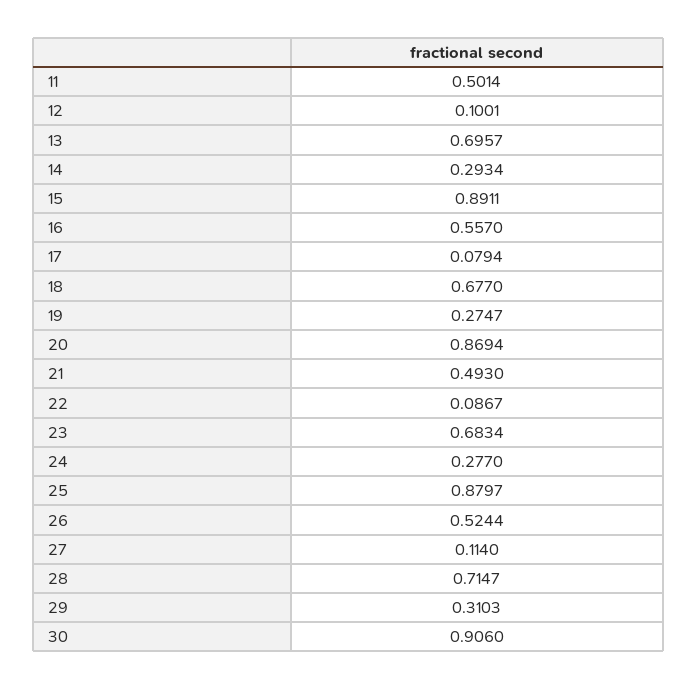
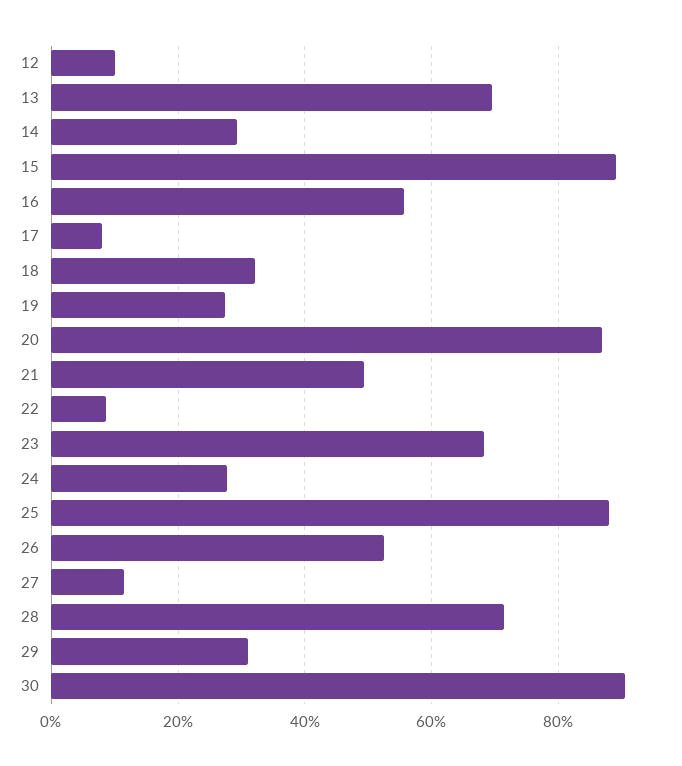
11: 0.5014 -> none
18: 0.677 -> 0.32

